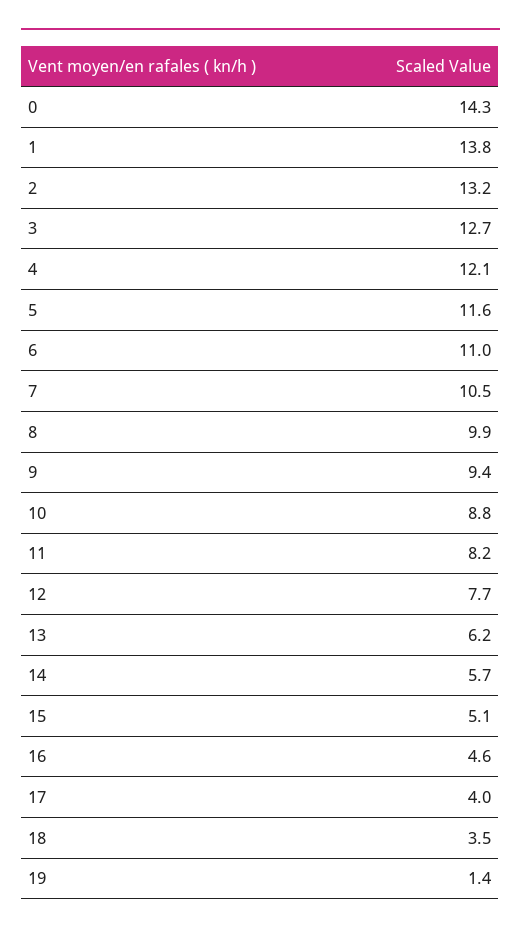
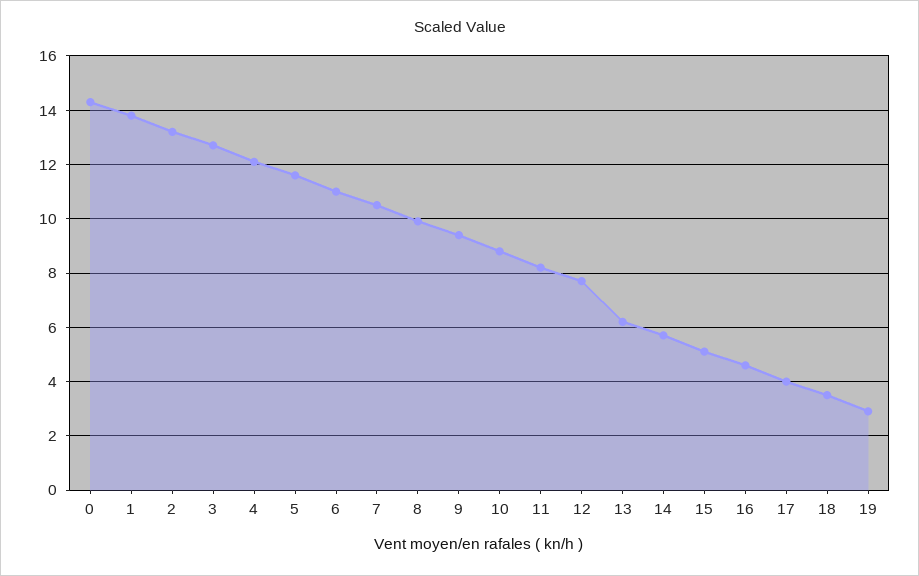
19: 1.4 -> 3

